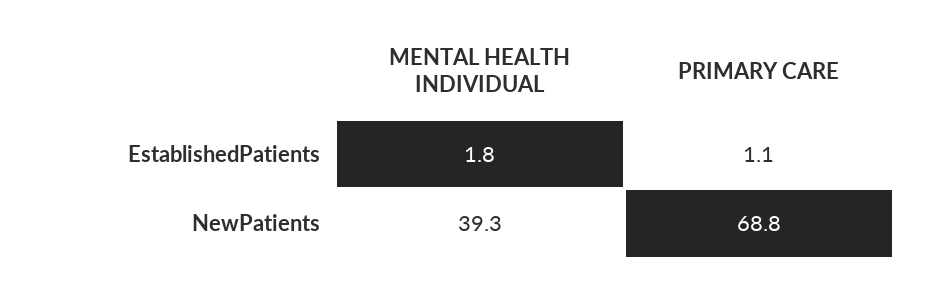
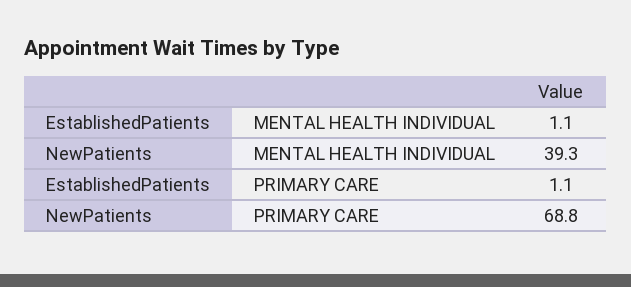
MENTAL HEALTH INDIVIDUAL, EstablishedPatients: 1.8 -> 1.1

